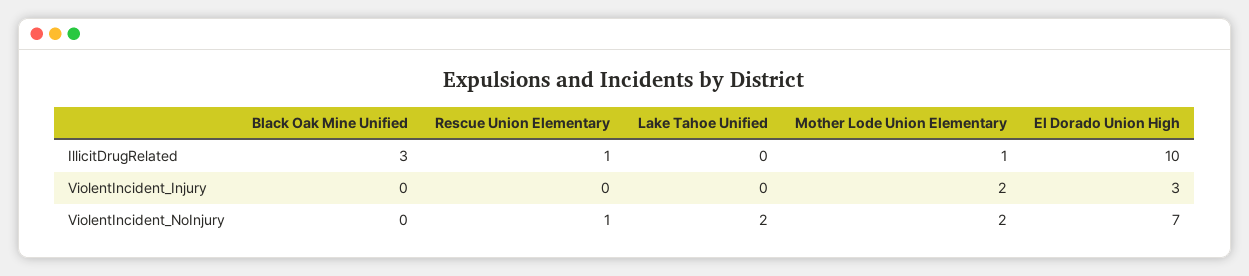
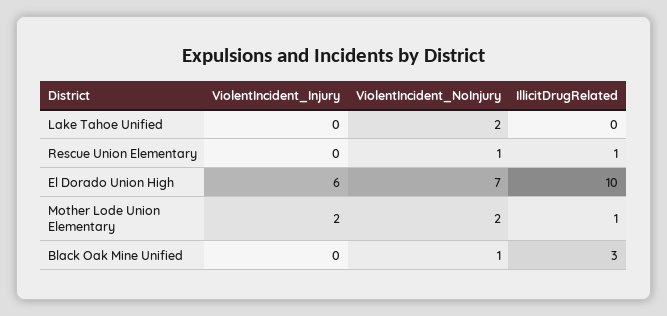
El Dorado Union High, ViolentIncident_Injury: 3 -> 6
Black Oak Mine Unified, ViolentIncident_NoInjury: 0 -> 1

